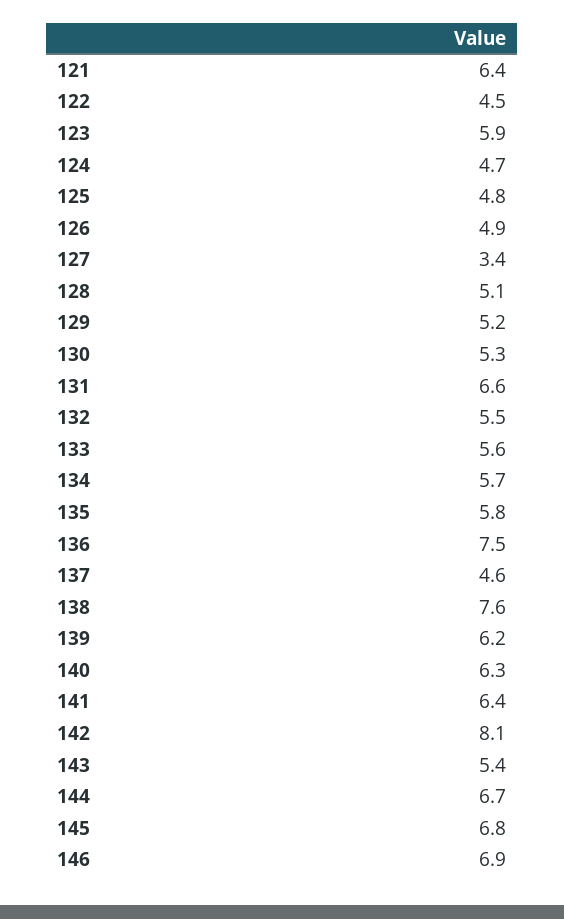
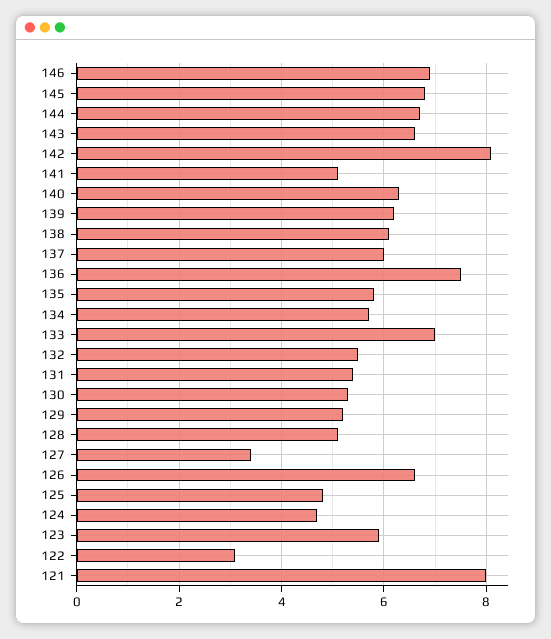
121: 6.4 -> 8
122: 4.5 -> 3
126: 4.9 -> 6.5
131: 6.6 -> 5.5
133: 5.6 -> 7
137: 4.6 -> 6
138: 7.6 -> 6
141: 6.4 -> 5
143: 5.4 -> 6.5

